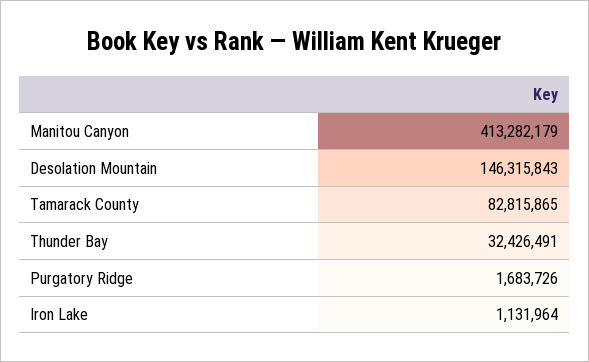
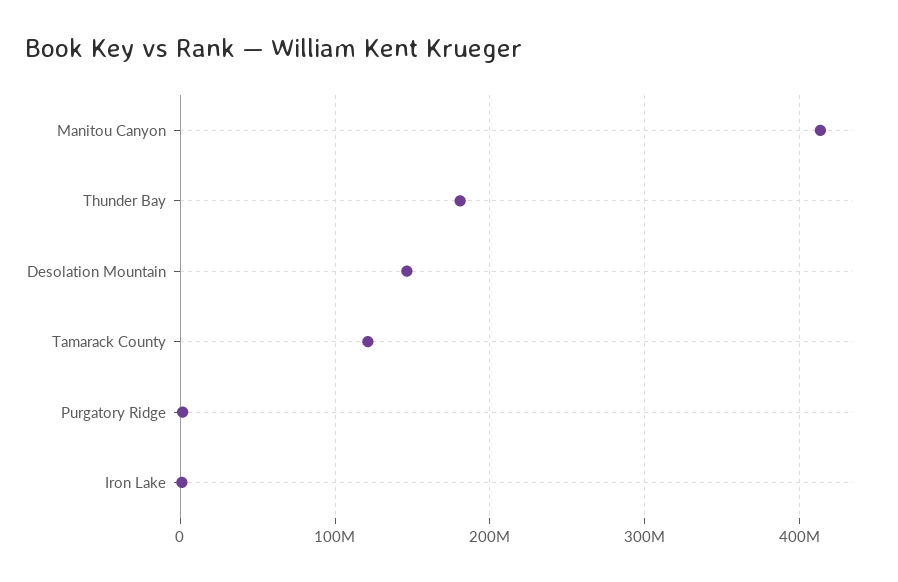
Tamarack County: 82815865 -> 120000000
Thunder Bay: 32426491 -> 180000000

